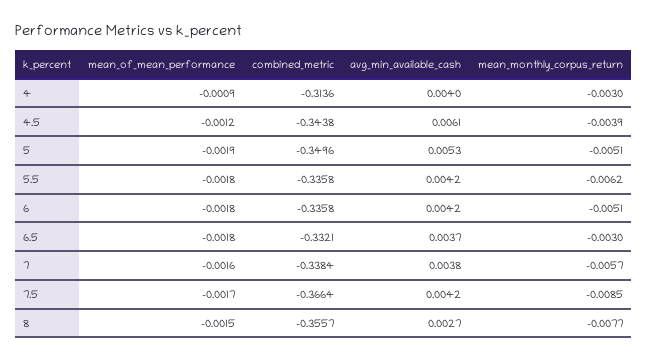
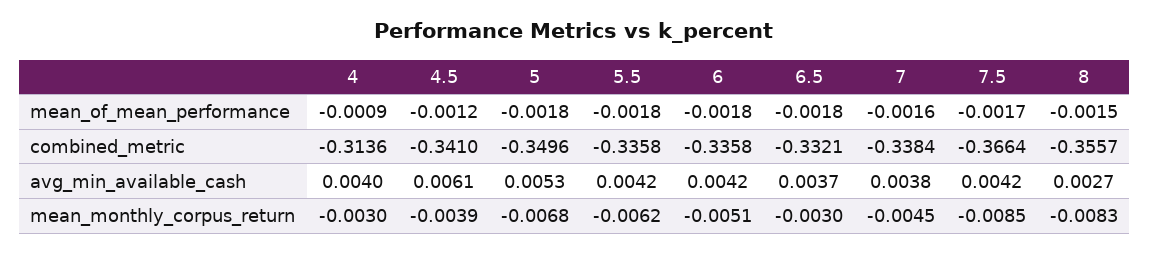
combined_metric, 4.5: -0.3438 -> -0.341
mean_of_mean_performance, 5: -0.0019 -> -0.0018
mean_monthly_corpus_return, 5: -0.0051 -> -0.0068
mean_monthly_corpus_return, 7: -0.0057 -> -0.0045
mean_monthly_corpus_return, 8: -0.0077 -> -0.0083

